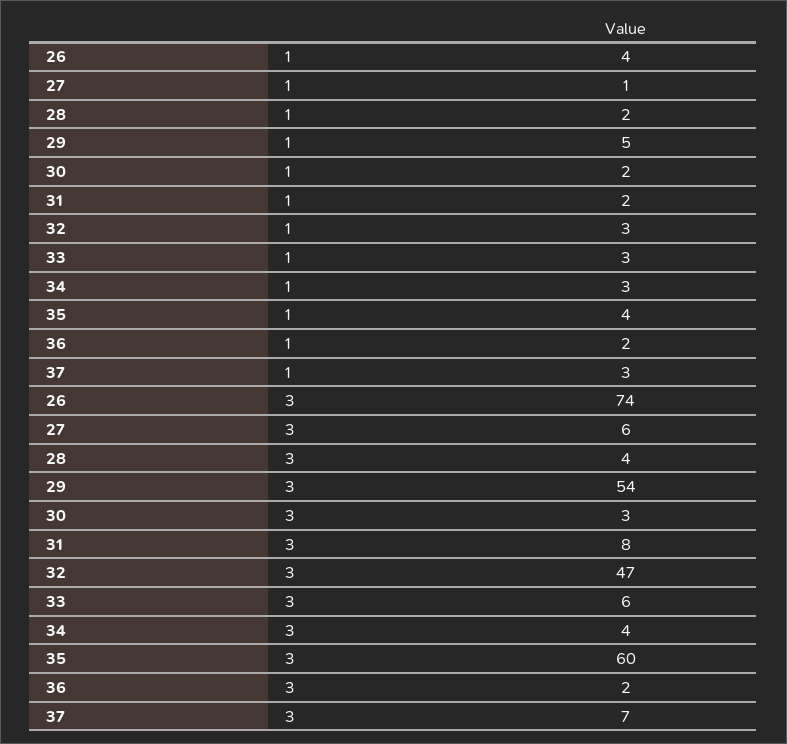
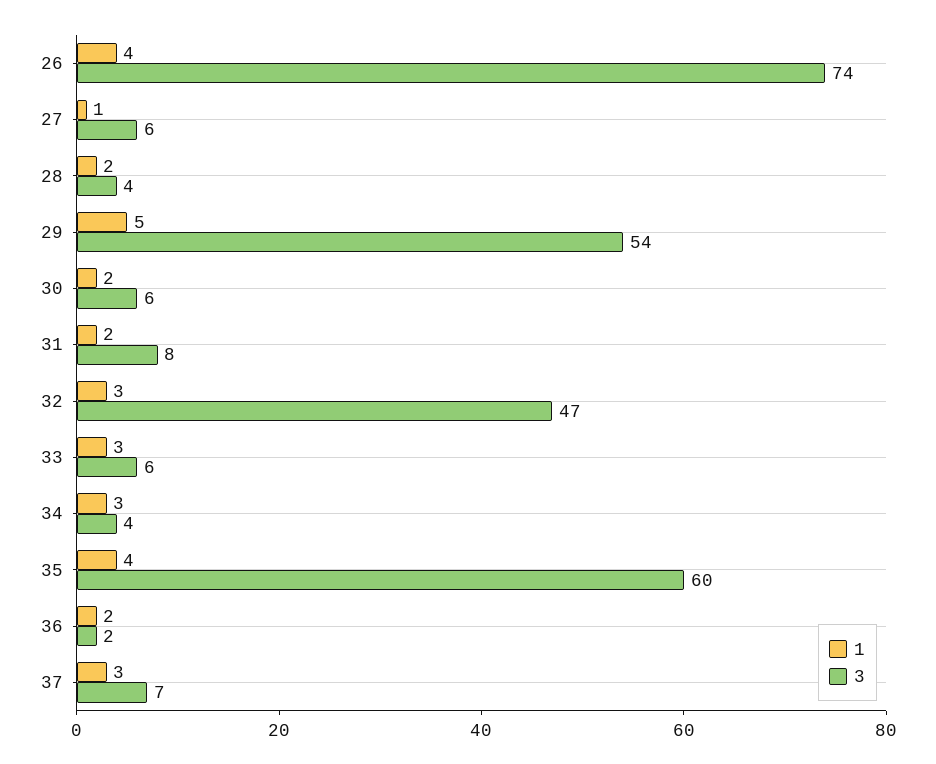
3, 30: 3 -> 6

